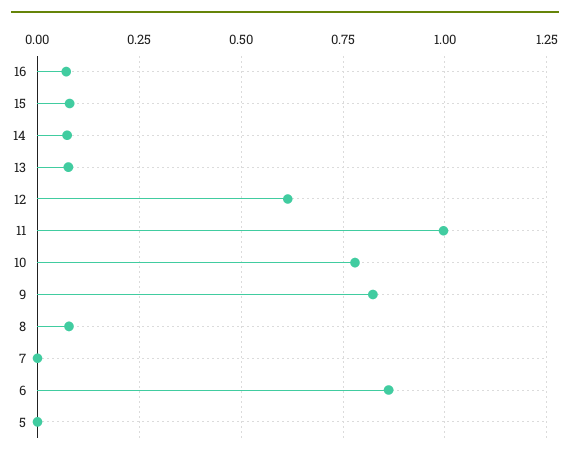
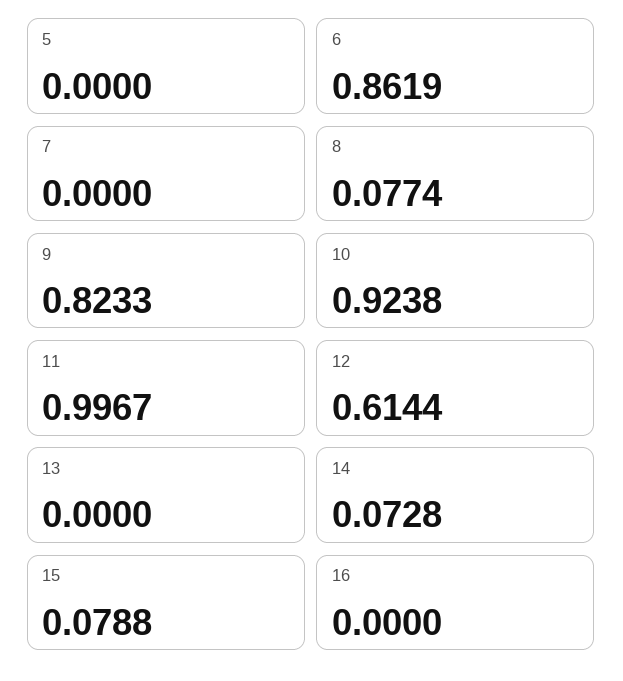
16: 0.075 -> 0
13: 0.075 -> 0
10: 0.775 -> 0.9238

